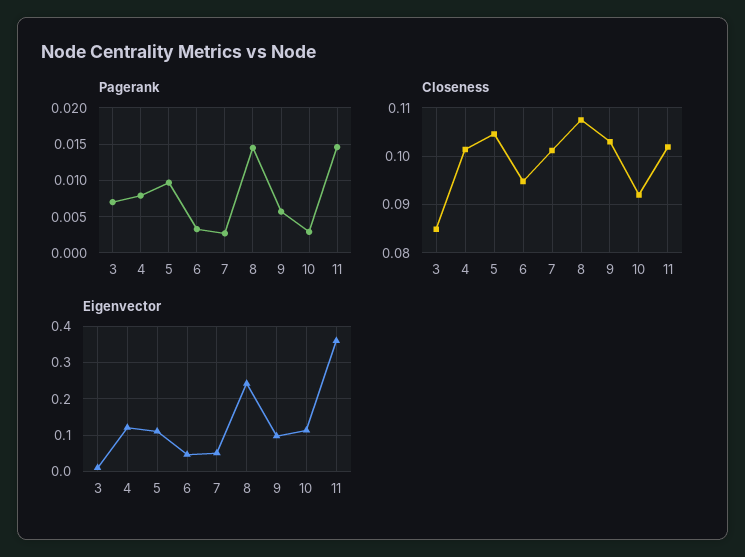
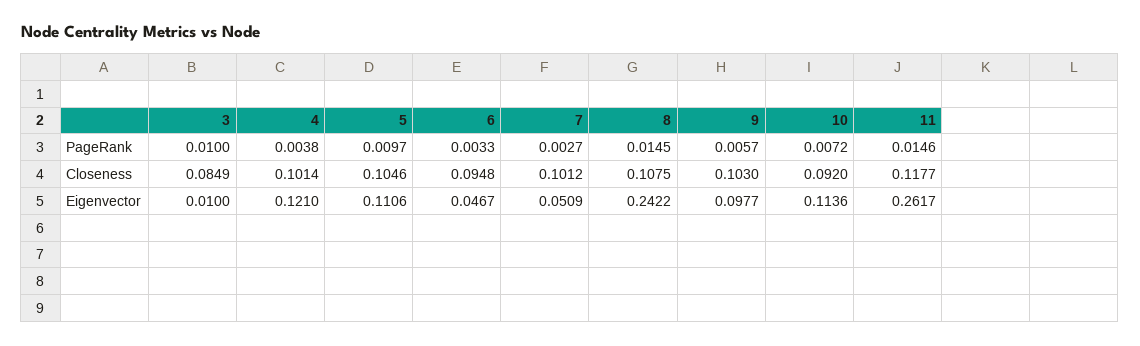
Pagerank, 3: 0.007 -> 0.01
Pagerank, 4: 0.008 -> 0.0038
Pagerank, 10: 0.003 -> 0.0072
Closeness, 11: 0.102 -> 0.1177
Eigenvector, 11: 0.36 -> 0.2617

